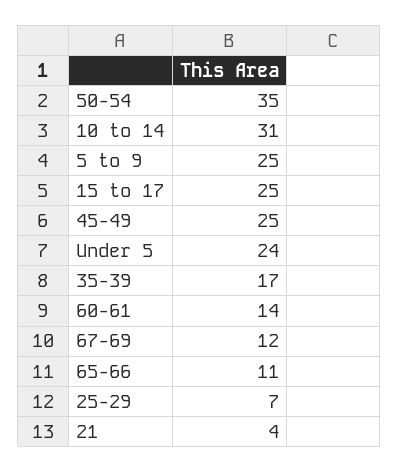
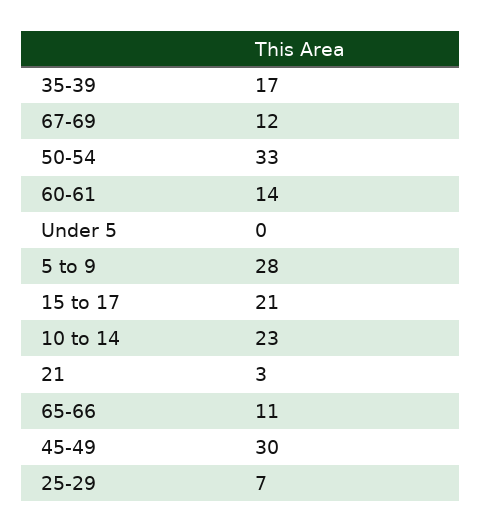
50-54: 35 -> 33
10 to 14: 31 -> 23
5 to 9: 25 -> 28
15 to 17: 25 -> 21
45-49: 25 -> 30
Under 5: 24 -> 0
21: 4 -> 3

